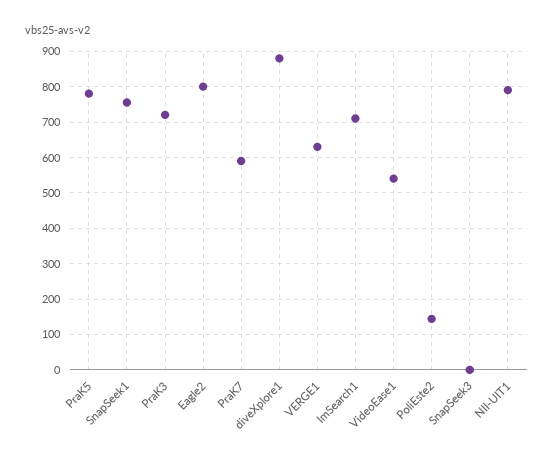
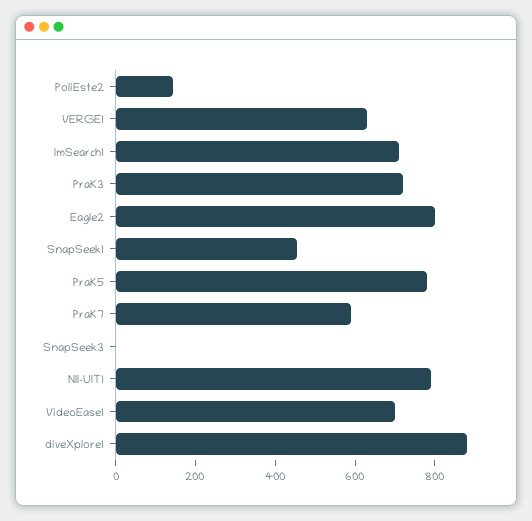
SnapSeek1: 760 -> 450
VideoEase1: 540 -> 700

